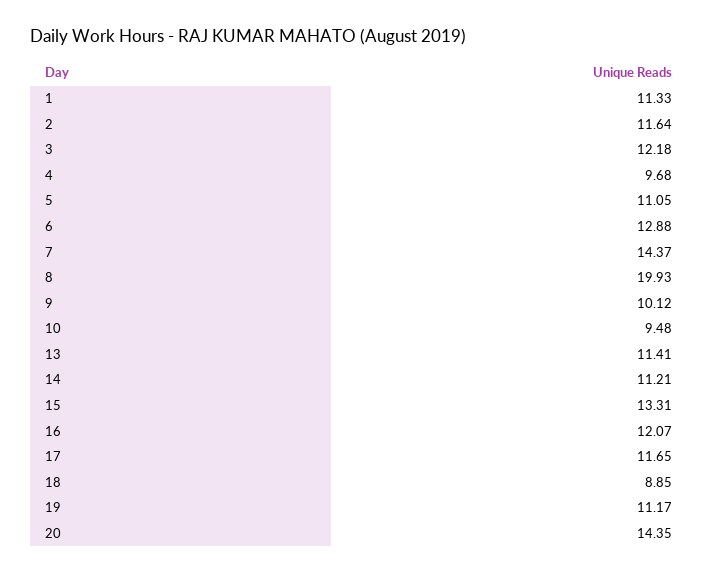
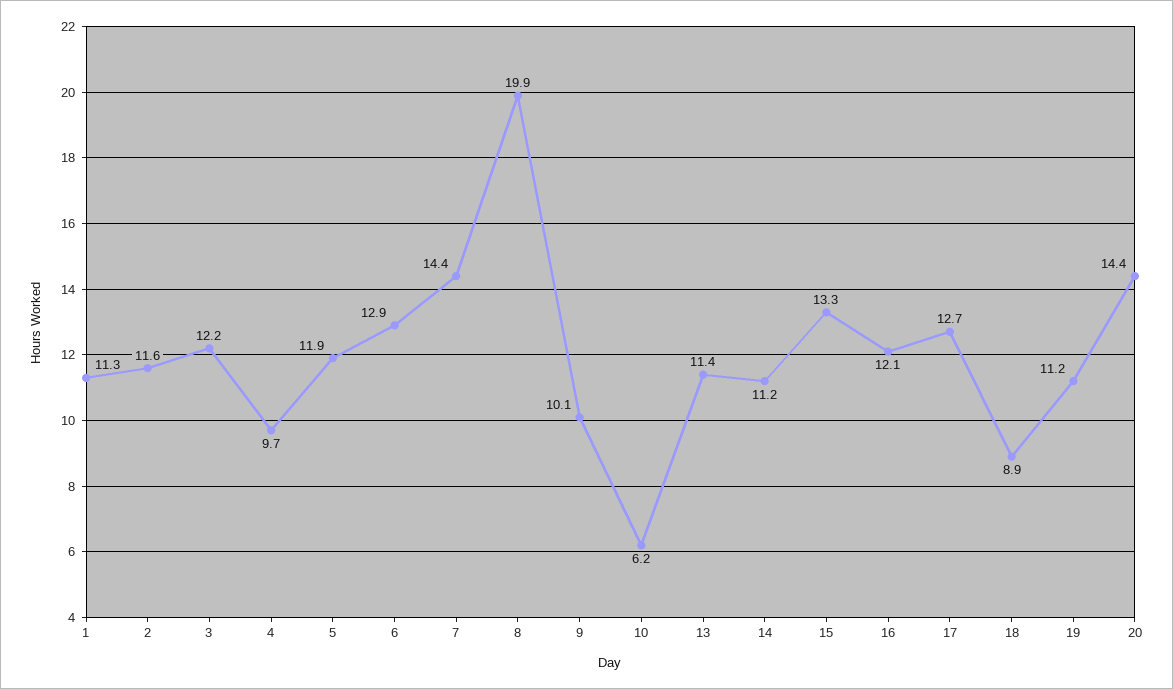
5: 11.05 -> 11.9
10: 9.48 -> 6.2
17: 11.65 -> 12.7

